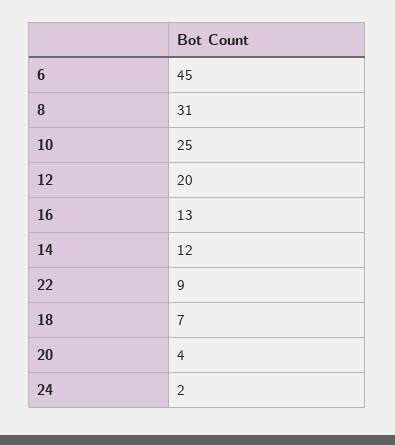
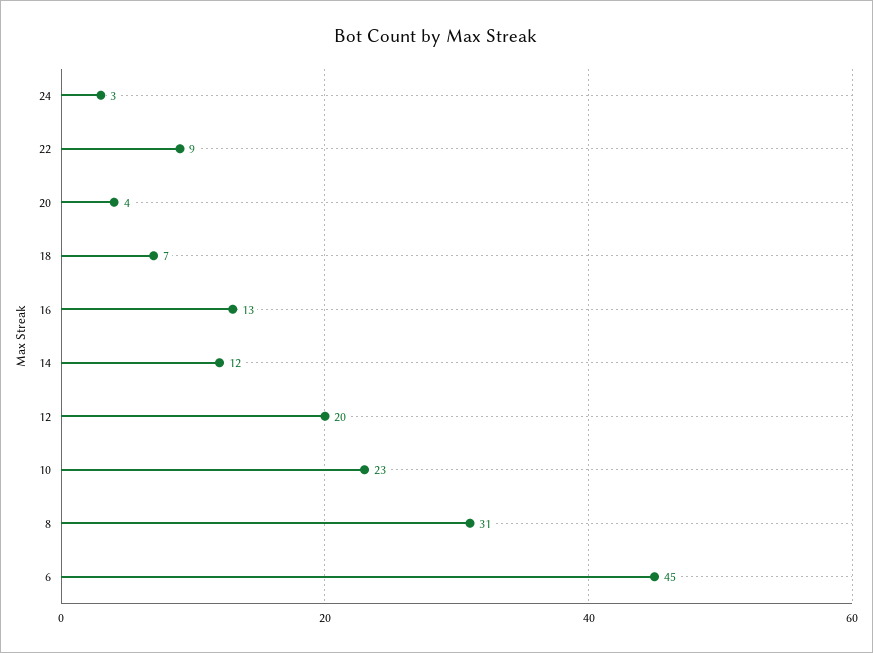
10: 25 -> 23
24: 2 -> 3

